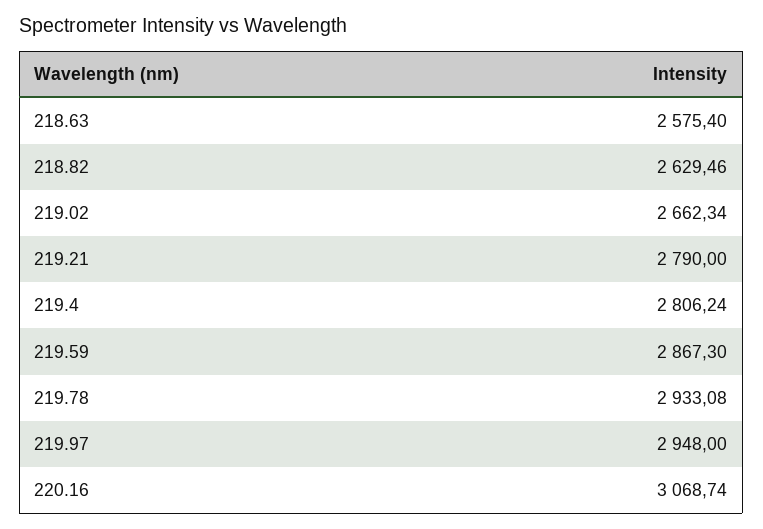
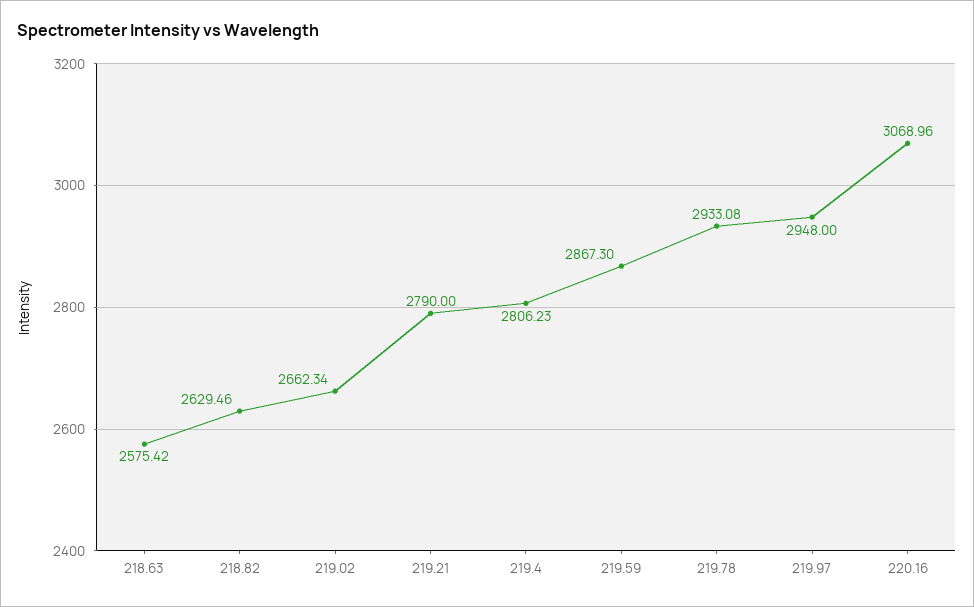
218.63: 2575.4 -> 2575.42
219.4: 2806.24 -> 2806.23
220.16: 3068.74 -> 3068.96

